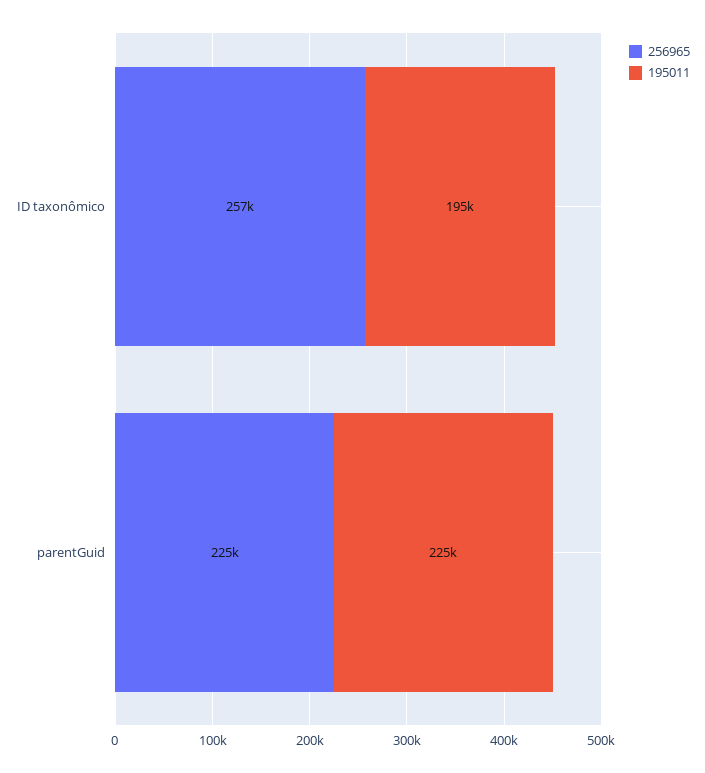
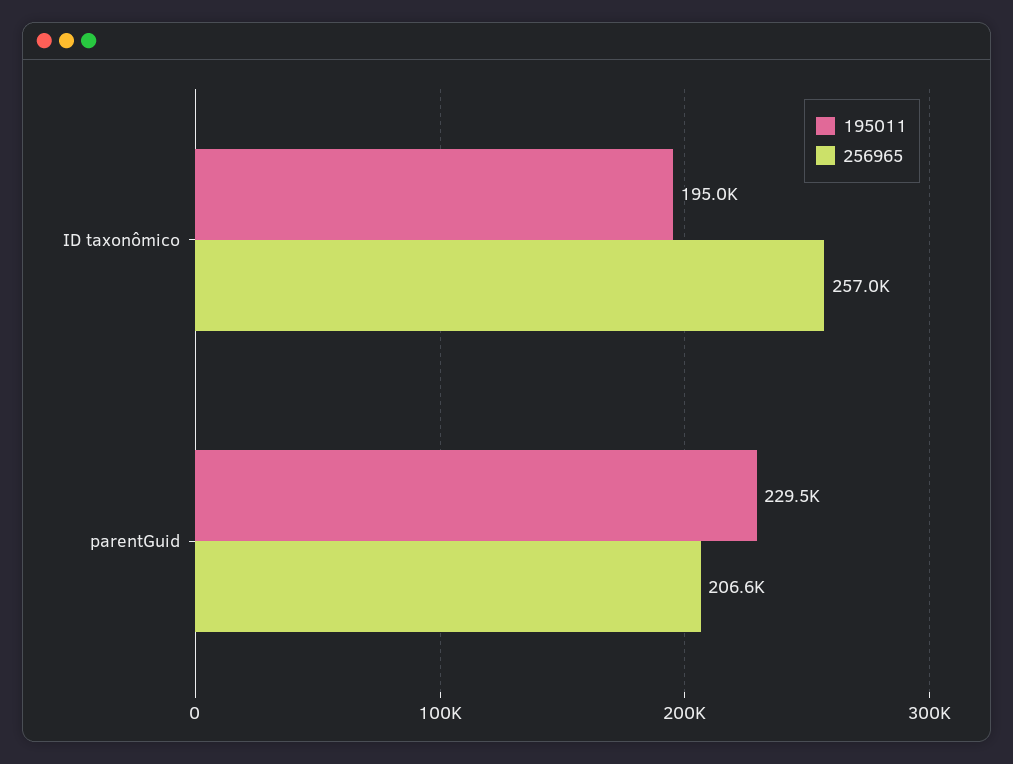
256965, parentGuid: 225000 -> 206600
195011, parentGuid: 225000 -> 229500

